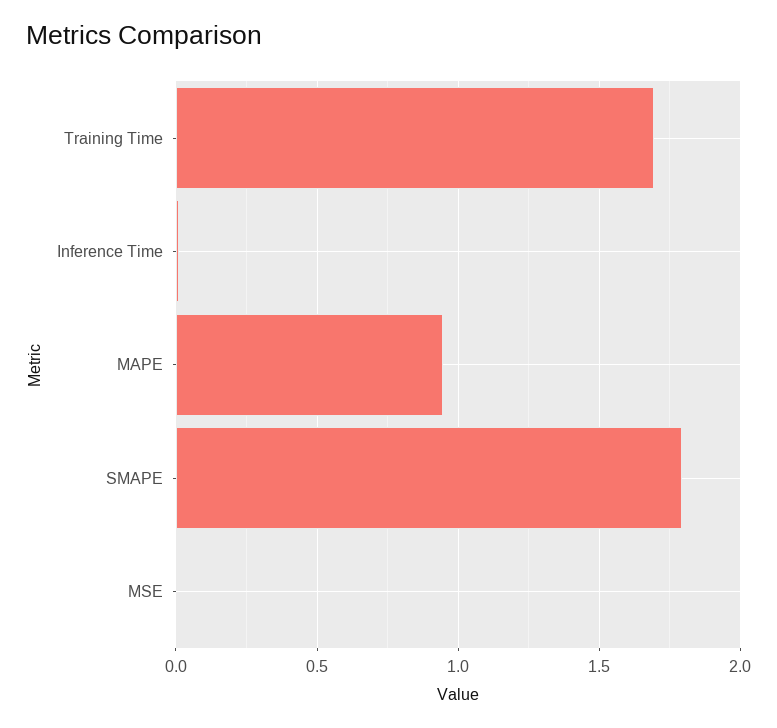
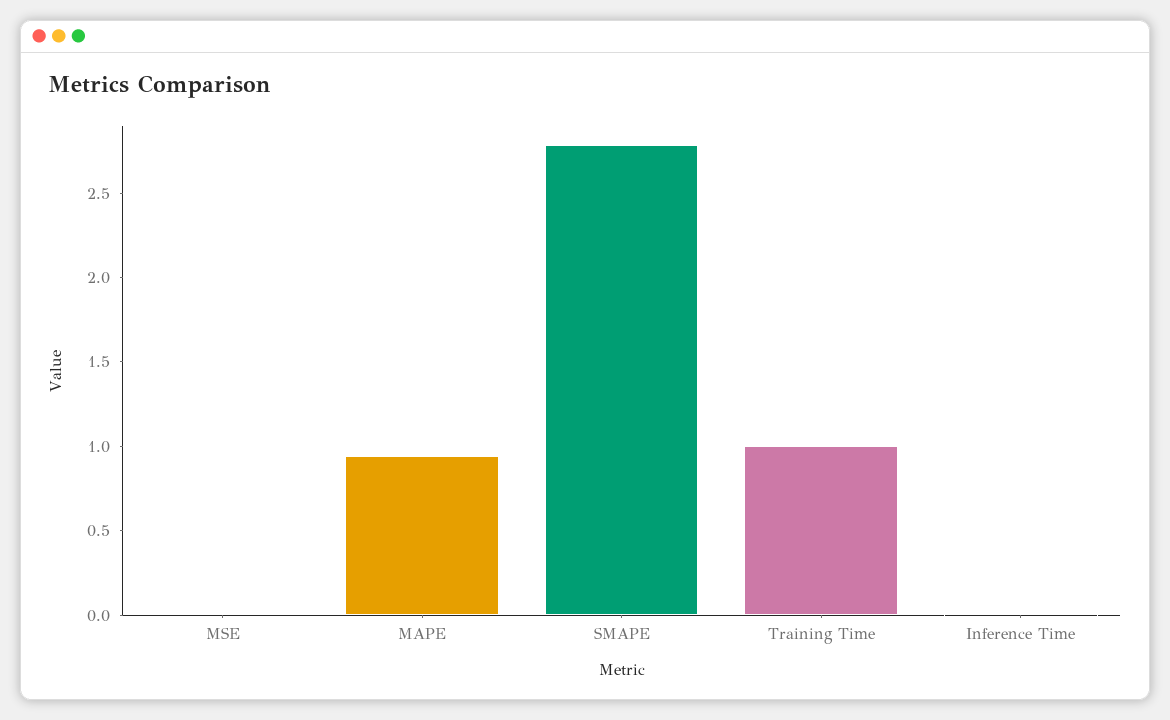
Training Time: 1.7 -> 1
SMAPE: 1.8 -> 2.8

